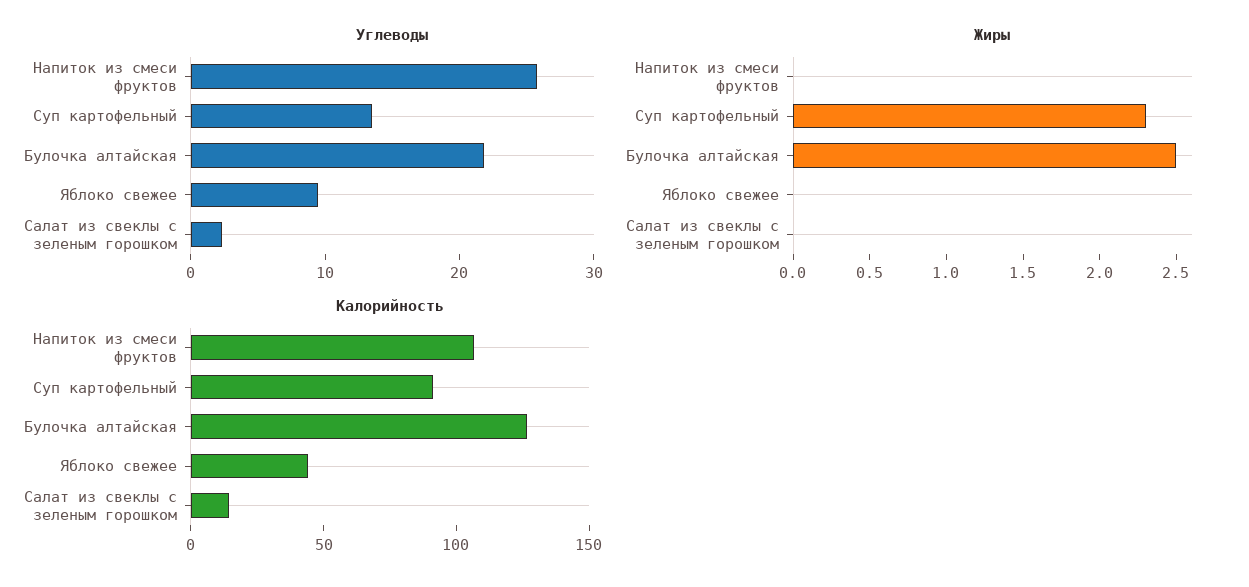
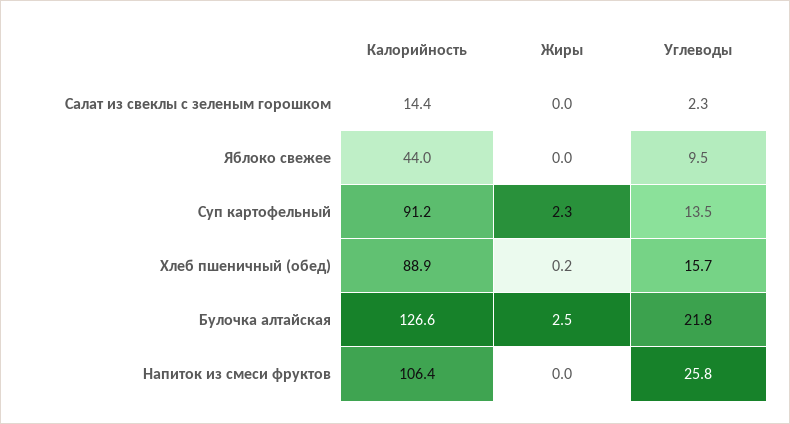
Калорийность, Хлеб пшеничный (обед): none -> 88.9
Жиры, Хлеб пшеничный (обед): none -> 0.2
Углеводы, Хлеб пшеничный (обед): none -> 15.7

